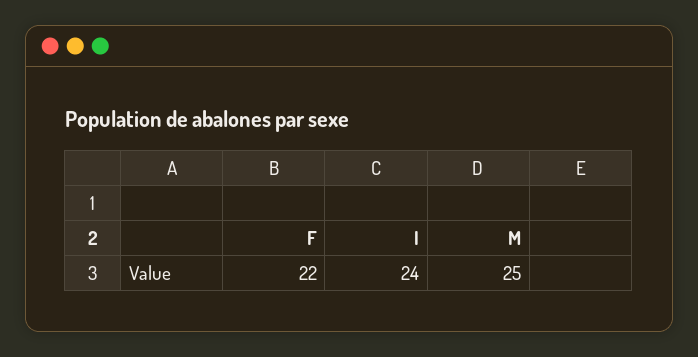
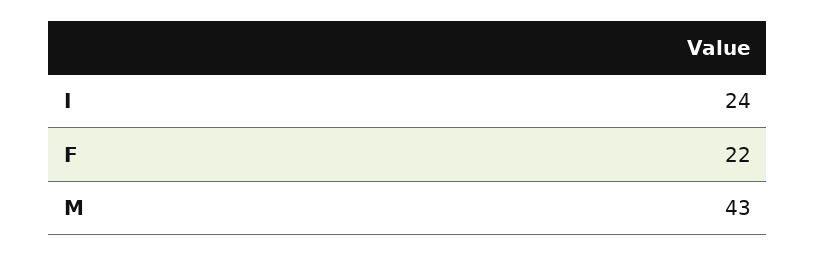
M: 25 -> 43

